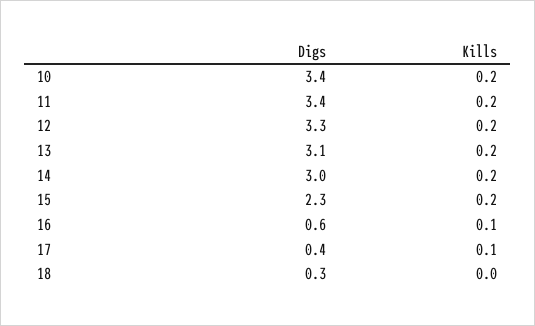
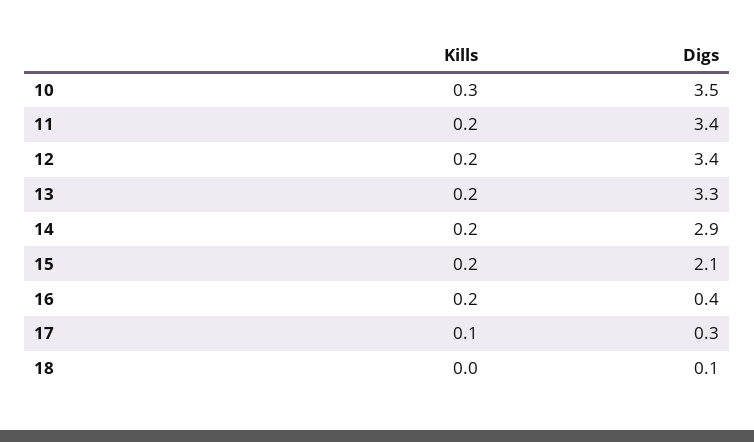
Digs, 10: 3.4 -> 3.5
Kills, 10: 0.2 -> 0.3
Digs, 12: 3.3 -> 3.4
Digs, 13: 3.1 -> 3.3
Digs, 14: 3 -> 2.9
Digs, 15: 2.3 -> 2.1
Digs, 16: 0.6 -> 0.4
Kills, 16: 0.1 -> 0.2
Digs, 17: 0.4 -> 0.3
Digs, 18: 0.3 -> 0.1

